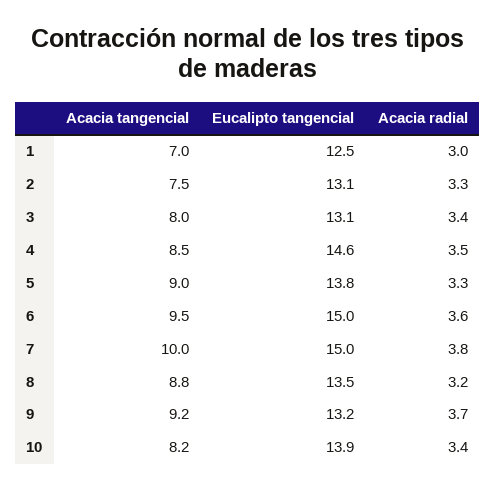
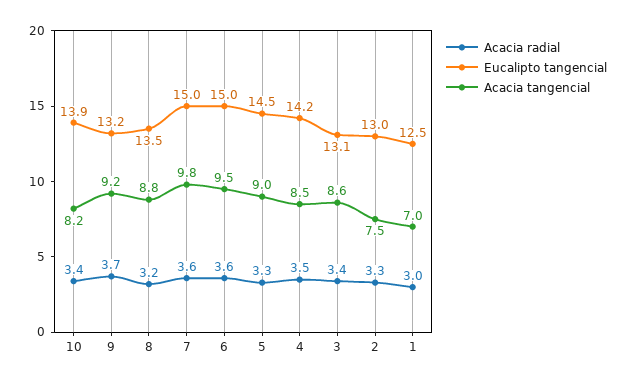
Eucalipto tangencial, 2: 13.1 -> 13
Acacia tangencial, 3: 8 -> 8.6
Eucalipto tangencial, 4: 14.6 -> 14.2
Eucalipto tangencial, 5: 13.8 -> 14.5
Acacia tangencial, 7: 10 -> 9.8
Acacia radial, 7: 3.8 -> 3.6

